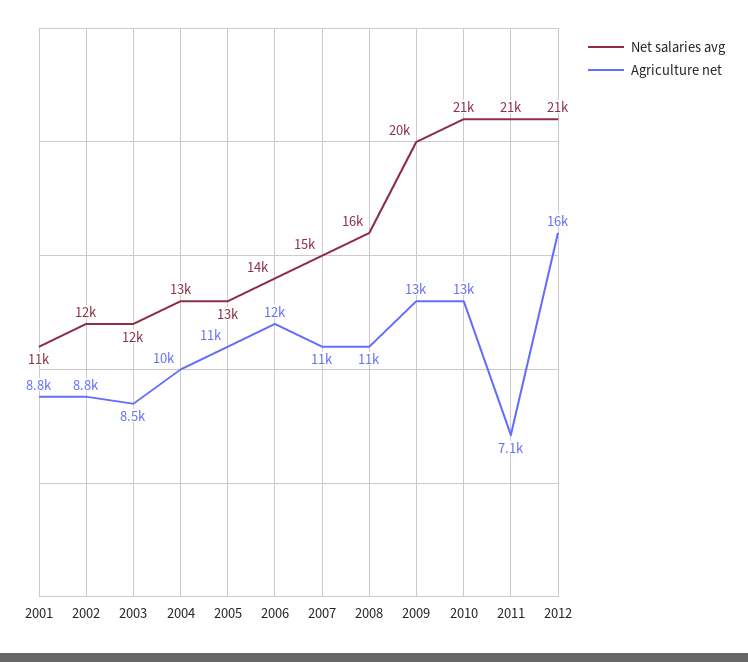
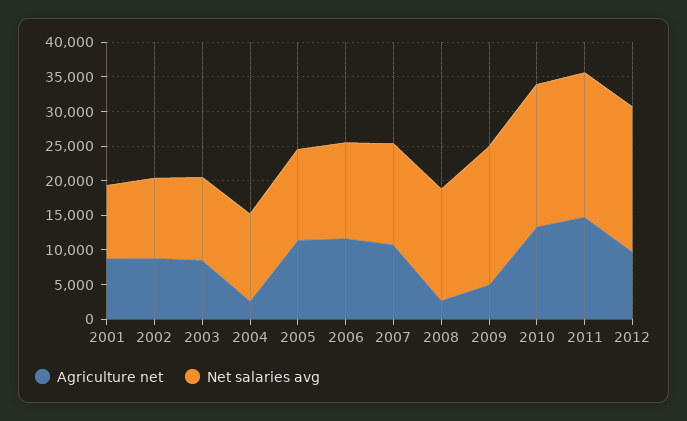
Agriculture net, 2004: 10000 -> 2500
Agriculture net, 2008: 11000 -> 2500
Agriculture net, 2009: 13000 -> 5000
Agriculture net, 2011: 7100 -> 15000
Agriculture net, 2012: 16000 -> 10000

